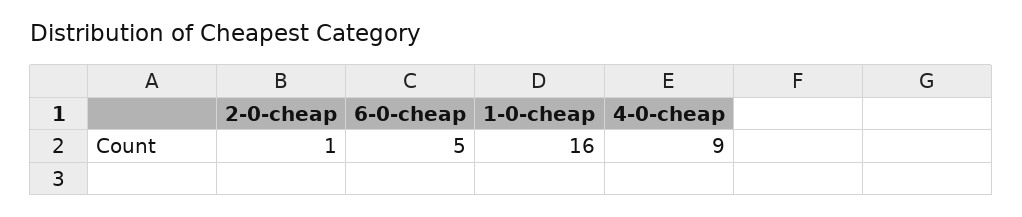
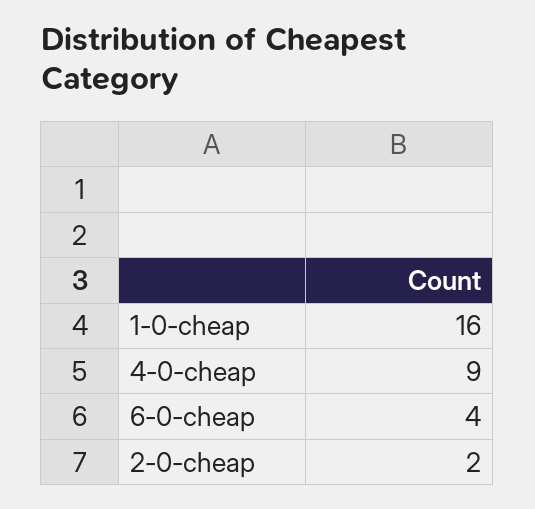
2-0-cheap: 1 -> 2
6-0-cheap: 5 -> 4

